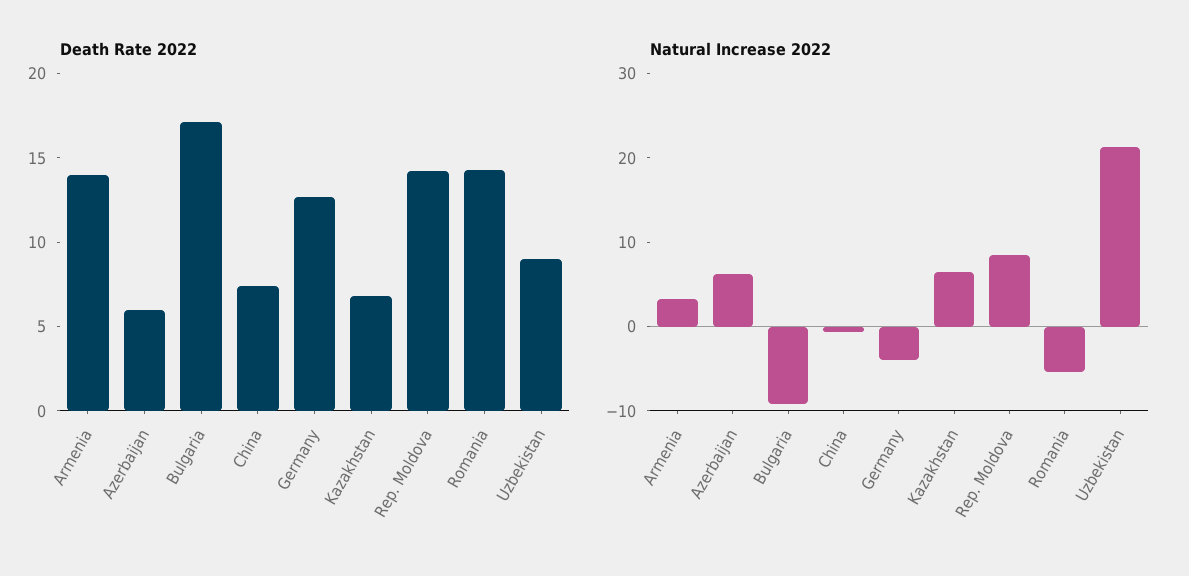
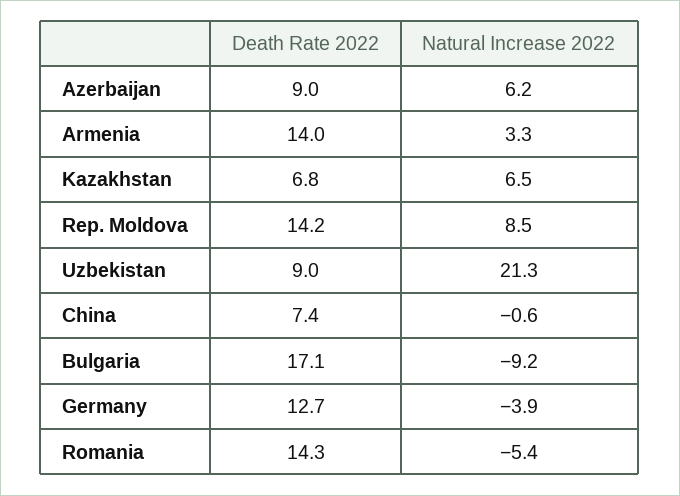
Death Rate 2022, Azerbaijan: 6 -> 9

